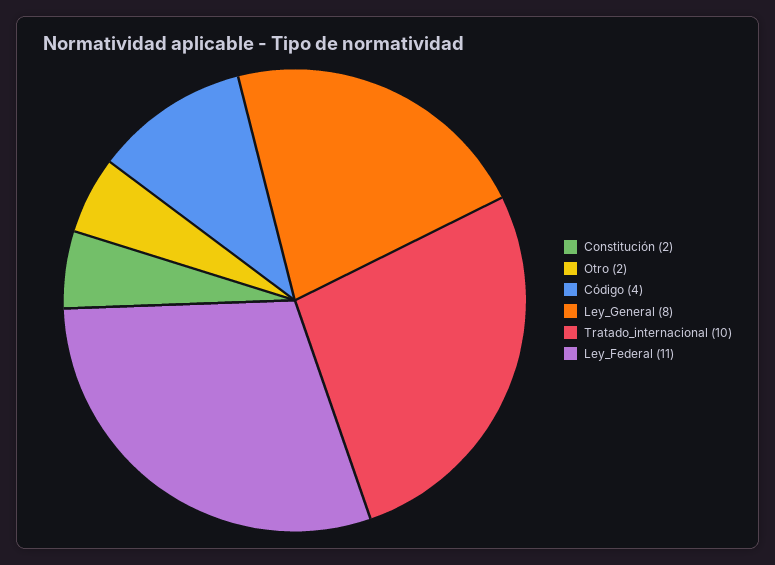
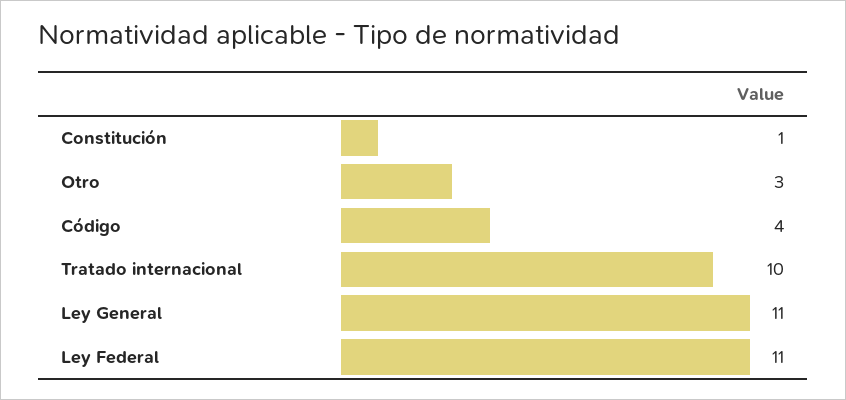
Constitución: 2 -> 1
Otro: 2 -> 3
Ley_General: 8 -> 11

